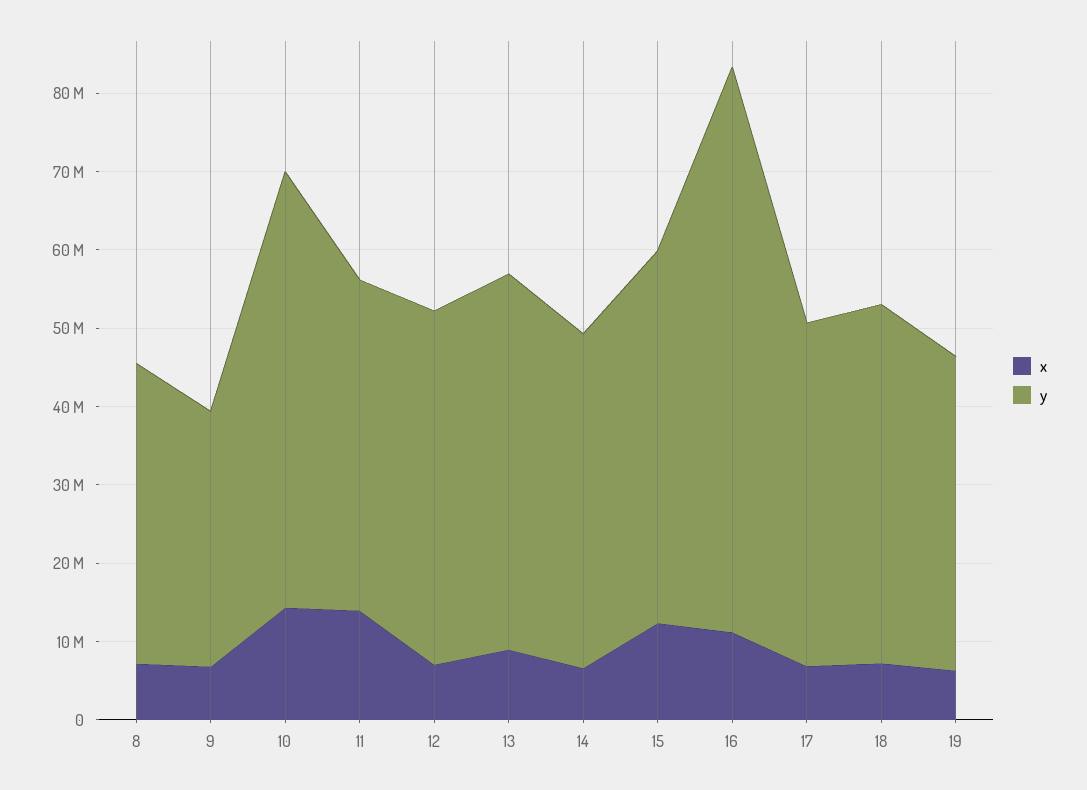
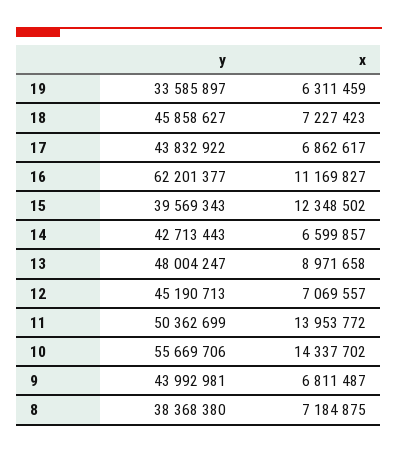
y, 9: 32000000 -> 43992981
y, 11: 42000000 -> 50362699
y, 15: 48000000 -> 39569343
y, 16: 72000000 -> 62201377
y, 19: 40000000 -> 33585897

